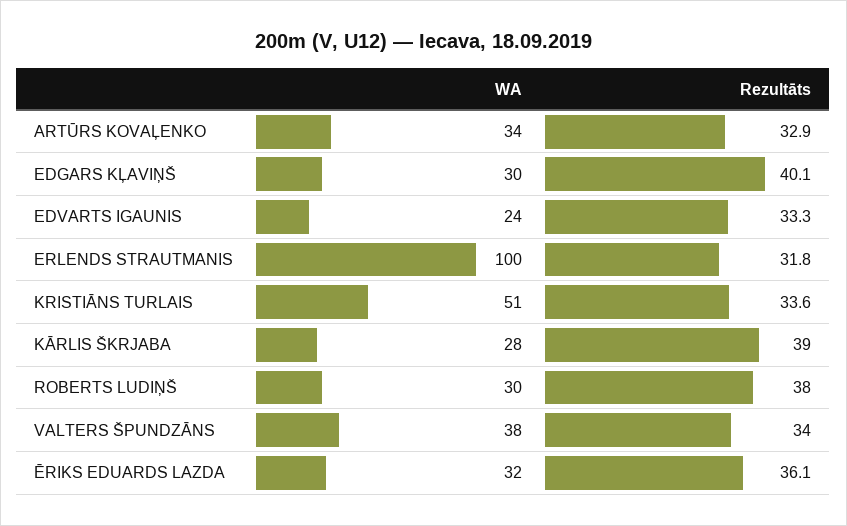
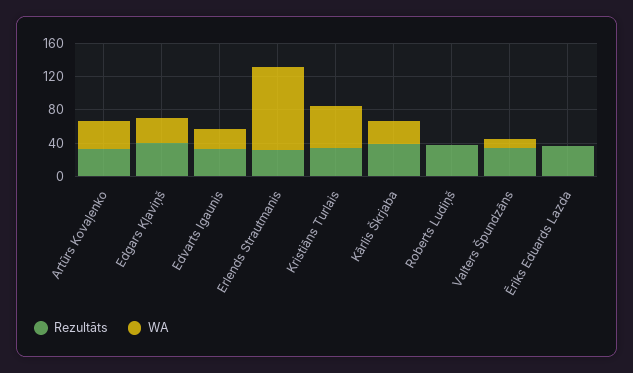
WA, ROBERTS LUDIŅŠ: 30 -> 0
WA, VALTERS ŠPUNDZĀNS: 38 -> 10
WA, ĒRIKS EDUARDS LAZDA: 32 -> 0

